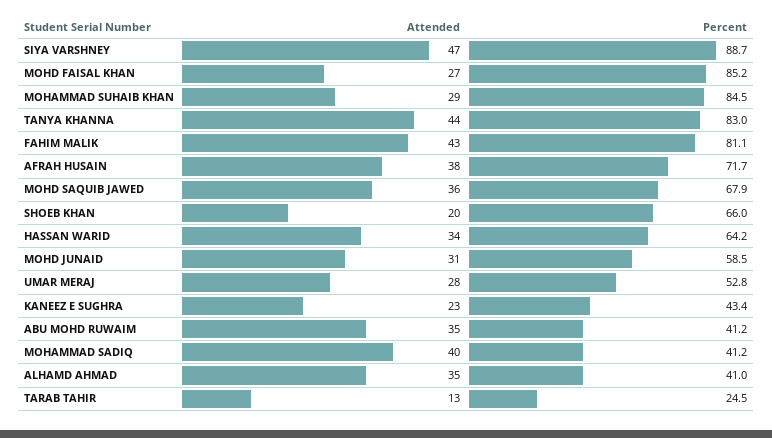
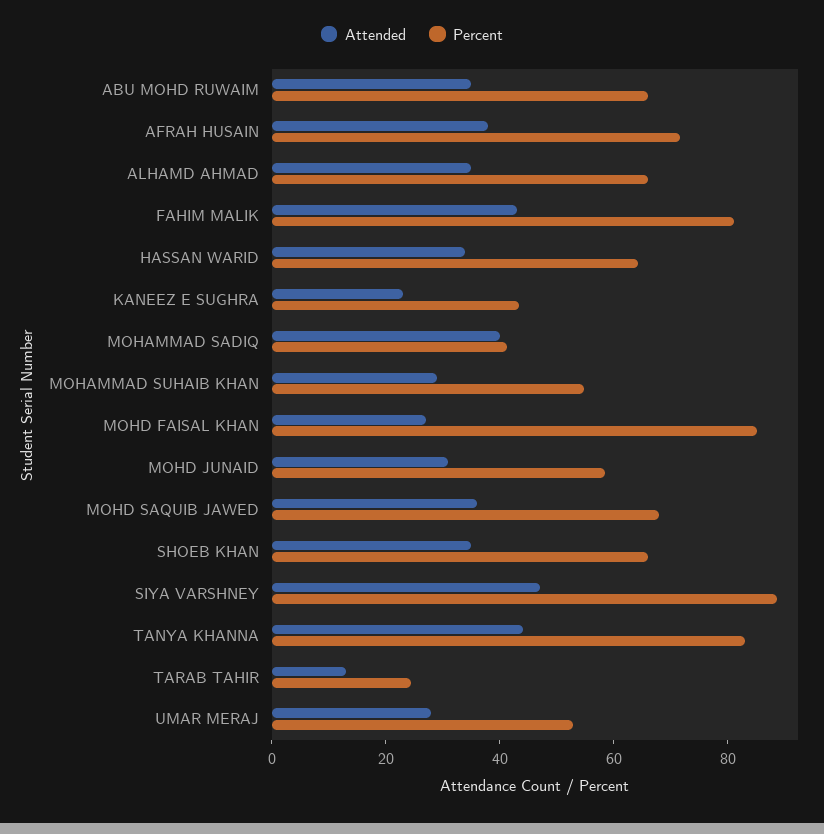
Percent, MOHAMMAD SUHAIB KHAN: 84.5 -> 55
Attended, SHOEB KHAN: 20 -> 35
Percent, ABU MOHD RUWAIM: 41.2 -> 65
Percent, ALHAMD AHMAD: 41 -> 65

